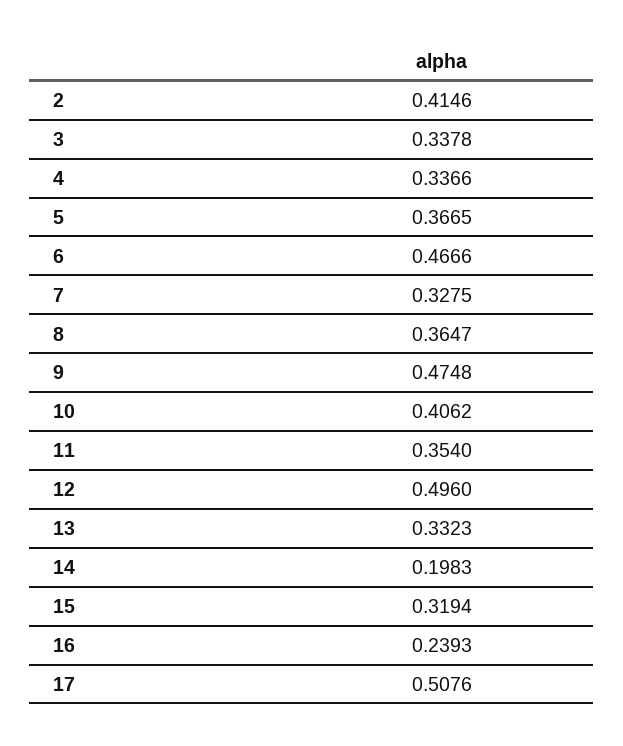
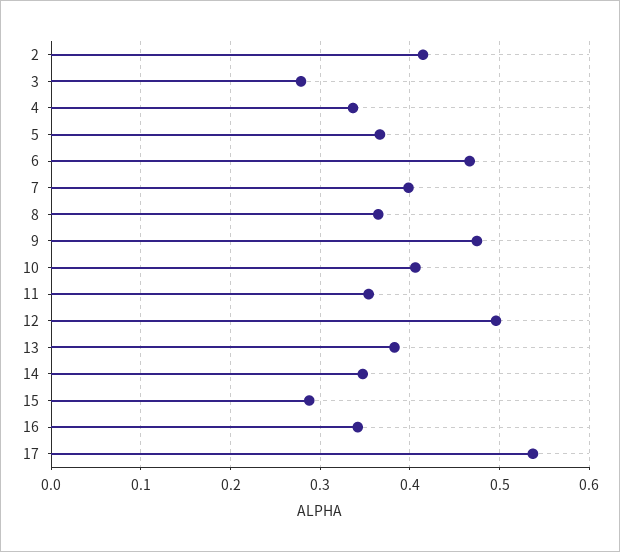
3: 0.3378 -> 0.28
7: 0.3275 -> 0.4
13: 0.3323 -> 0.38
14: 0.1983 -> 0.35
15: 0.3194 -> 0.29
16: 0.2393 -> 0.34
17: 0.5076 -> 0.54

